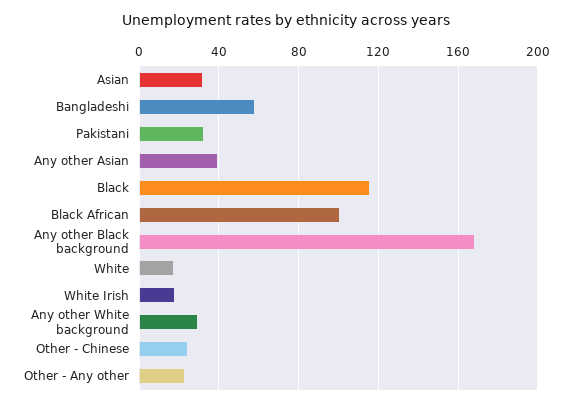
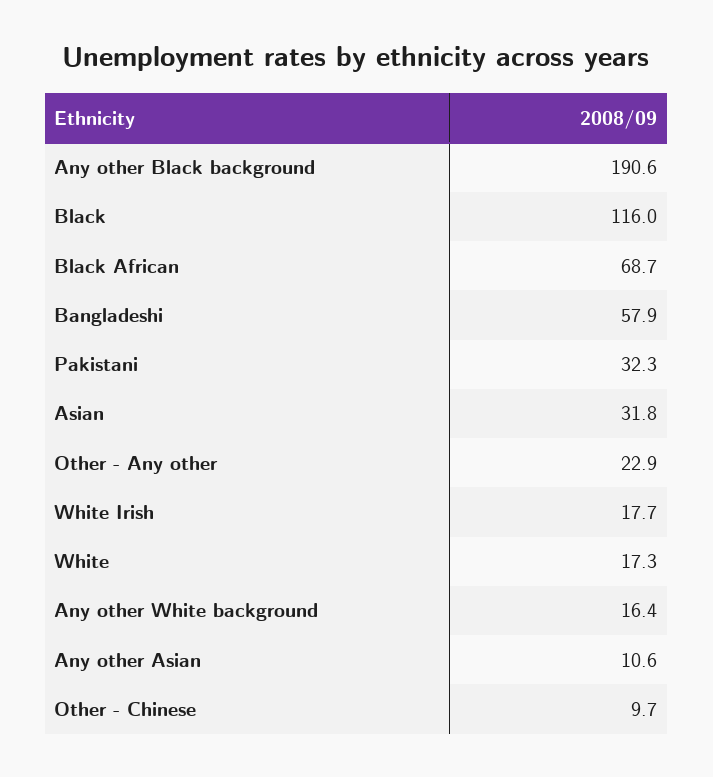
Any other Asian: 40 -> 10.6
Black African: 100 -> 68.7
Any other Black background: 170 -> 190.6
Any other White background: 30 -> 16.4
Other - Chinese: 25 -> 9.7

